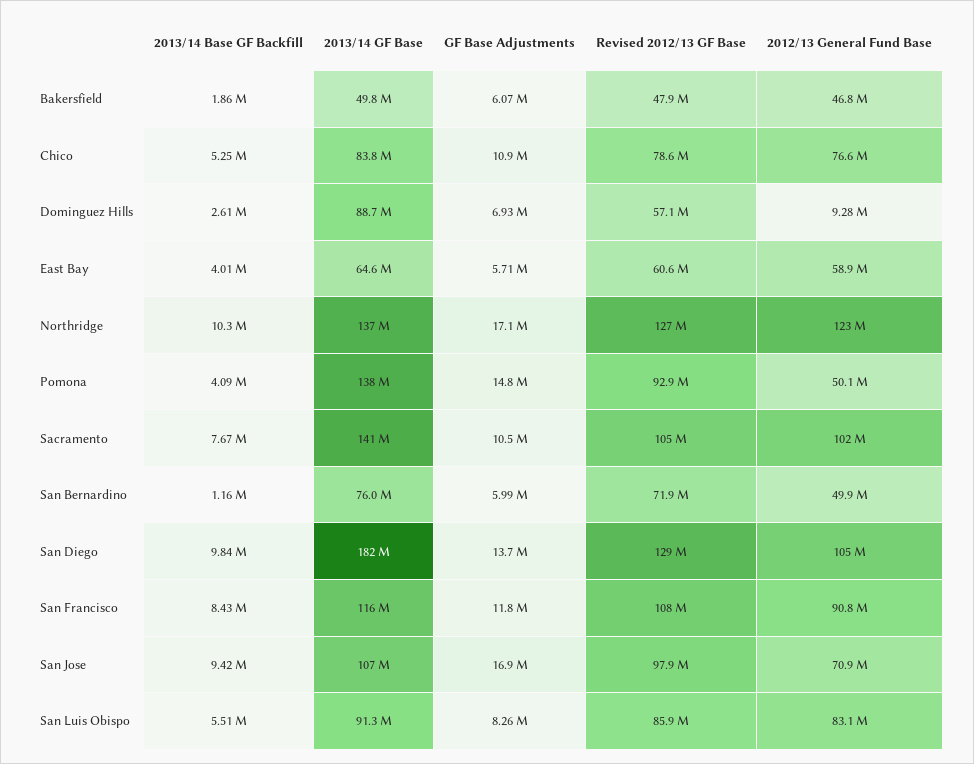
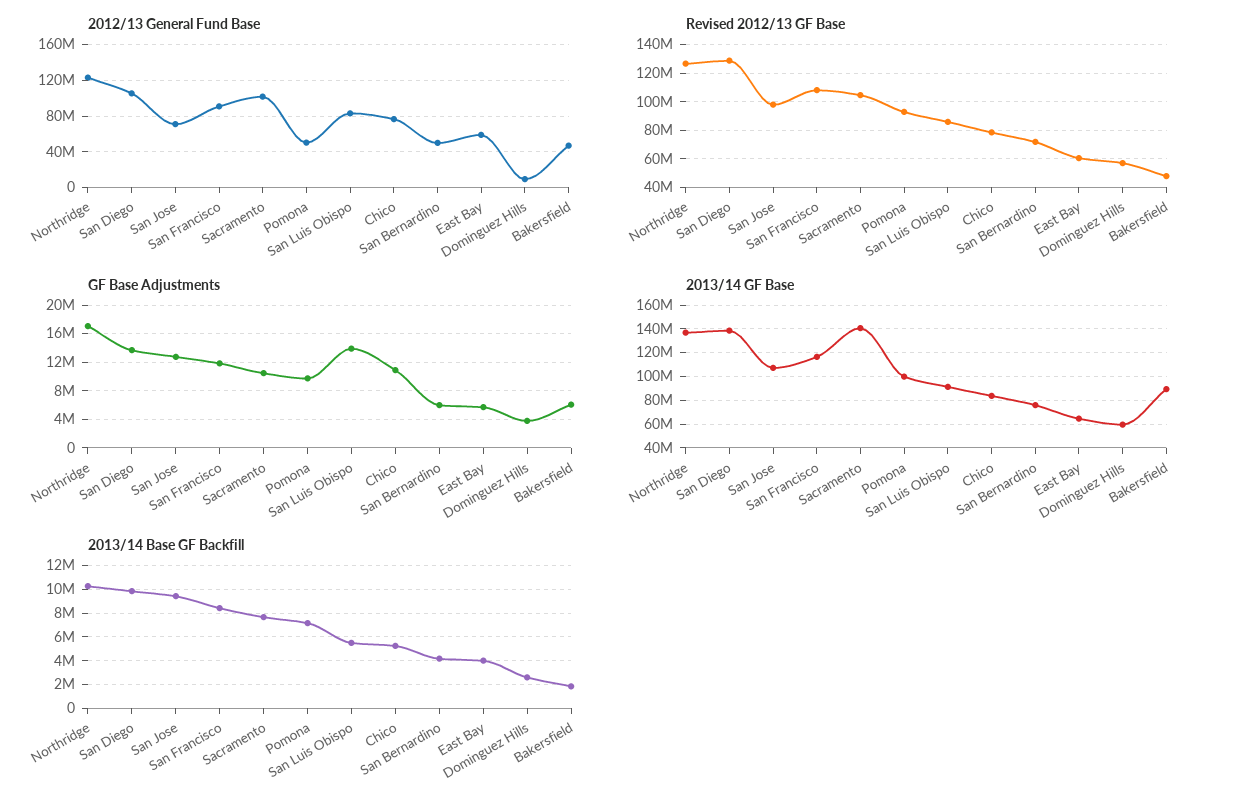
2013/14 GF Base, Bakersfield: 49800000 -> 90000000
2013/14 GF Base, Dominguez Hills: 88700000 -> 60000000
GF Base Adjustments, Dominguez Hills: 6930000 -> 4000000
2013/14 Base GF Backfill, Pomona: 4090000 -> 7000000
2013/14 GF Base, Pomona: 138000000 -> 100000000
GF Base Adjustments, Pomona: 14800000 -> 10000000
2013/14 Base GF Backfill, San Bernardino: 1160000 -> 4000000
2013/14 GF Base, San Diego: 182000000 -> 140000000
GF Base Adjustments, San Jose: 16900000 -> 13000000
GF Base Adjustments, San Luis Obispo: 8260000 -> 14000000

